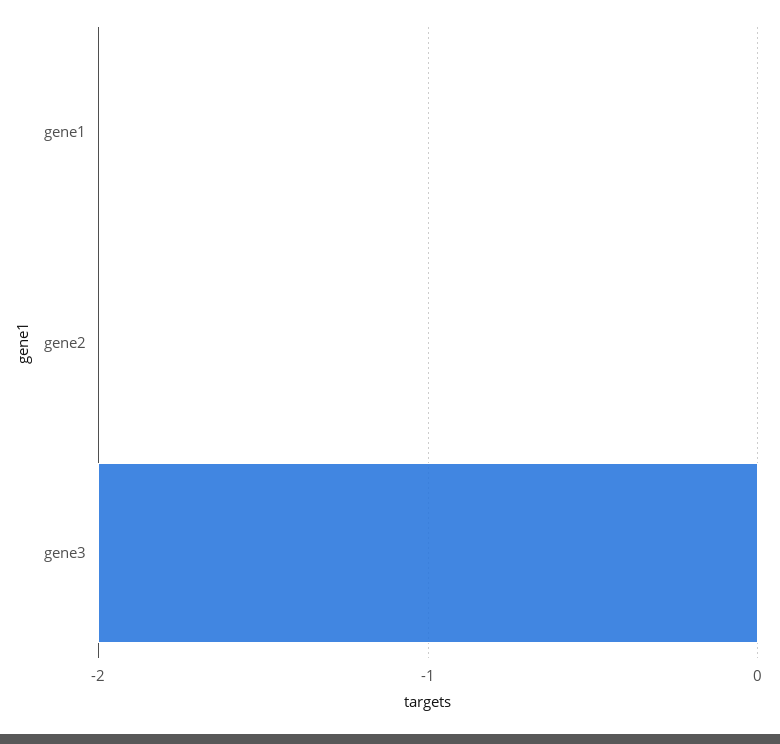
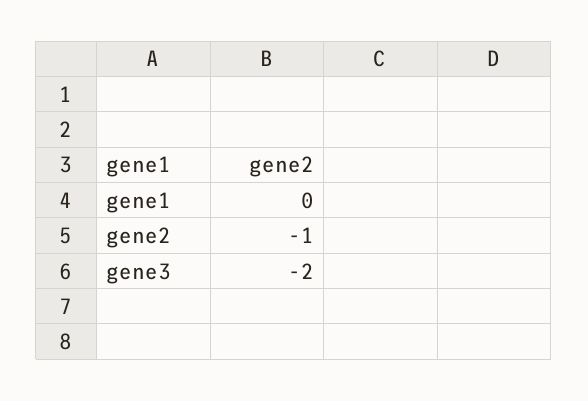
gene2: 0 -> -1

